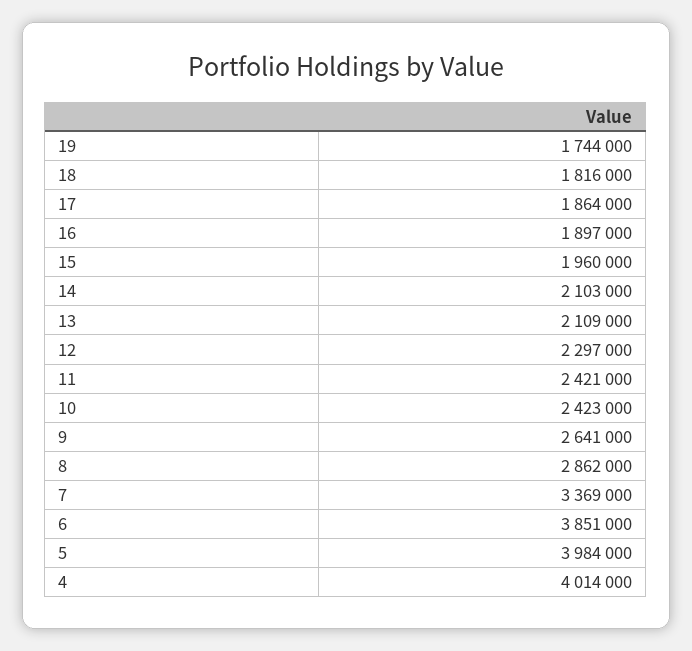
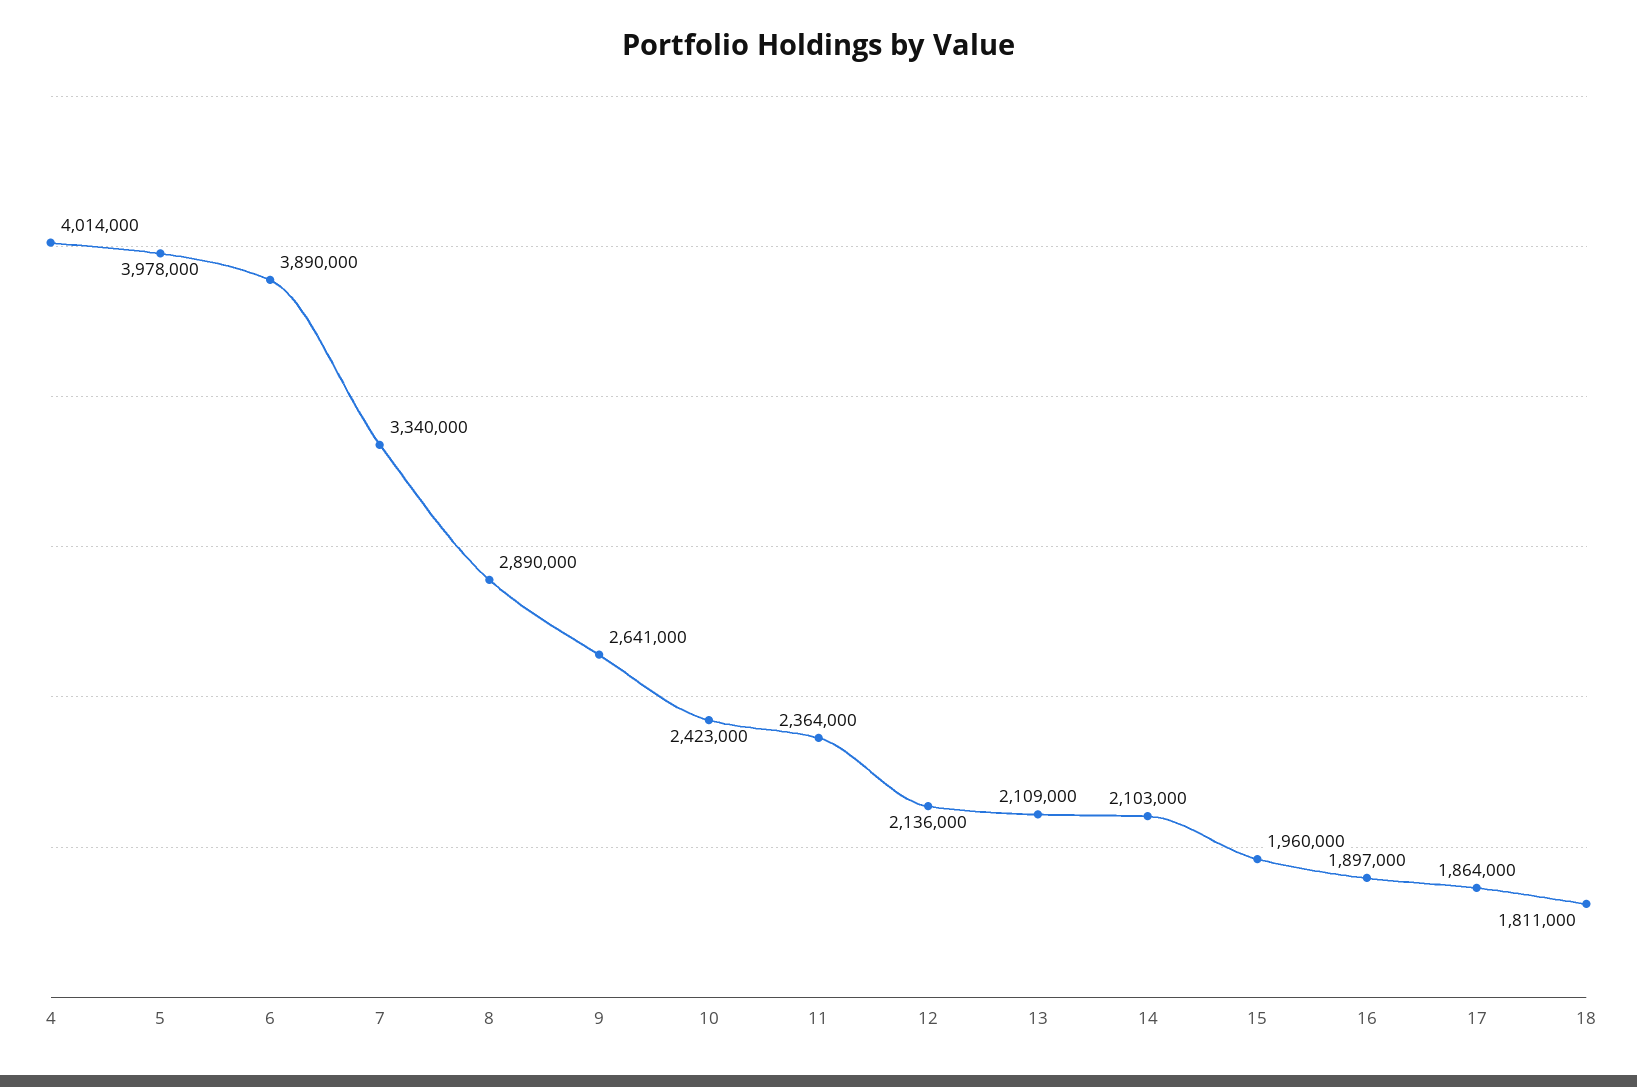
19: 1744000 -> none
18: 1816000 -> 1811000
12: 2297000 -> 2136000
11: 2421000 -> 2364000
8: 2862000 -> 2890000
7: 3369000 -> 3340000
6: 3851000 -> 3890000
5: 3984000 -> 3978000

